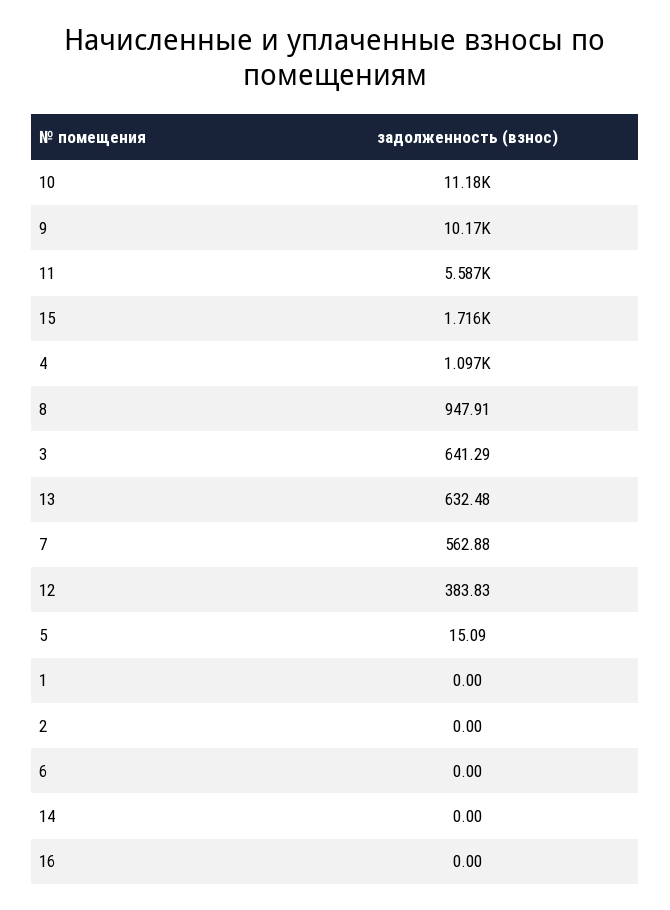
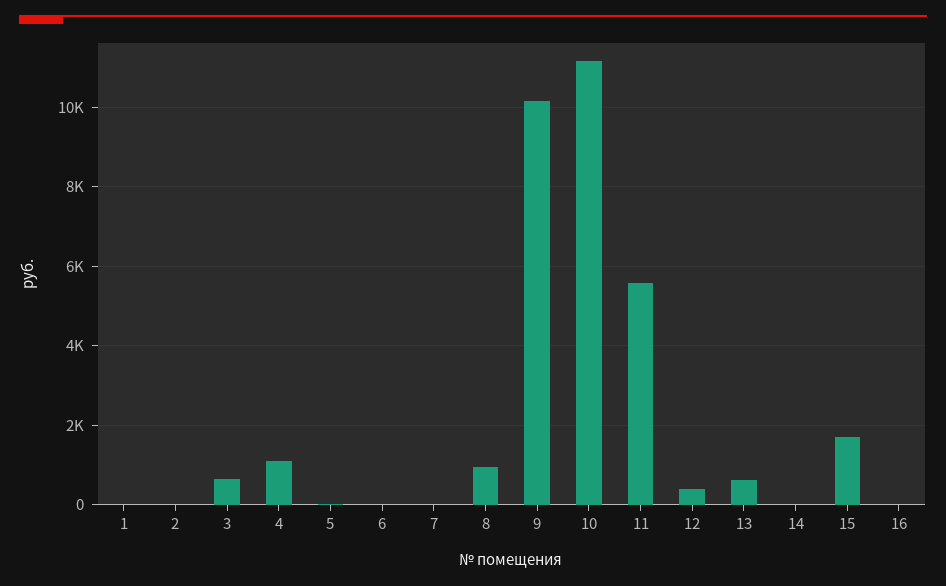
7: 562.88 -> 0

